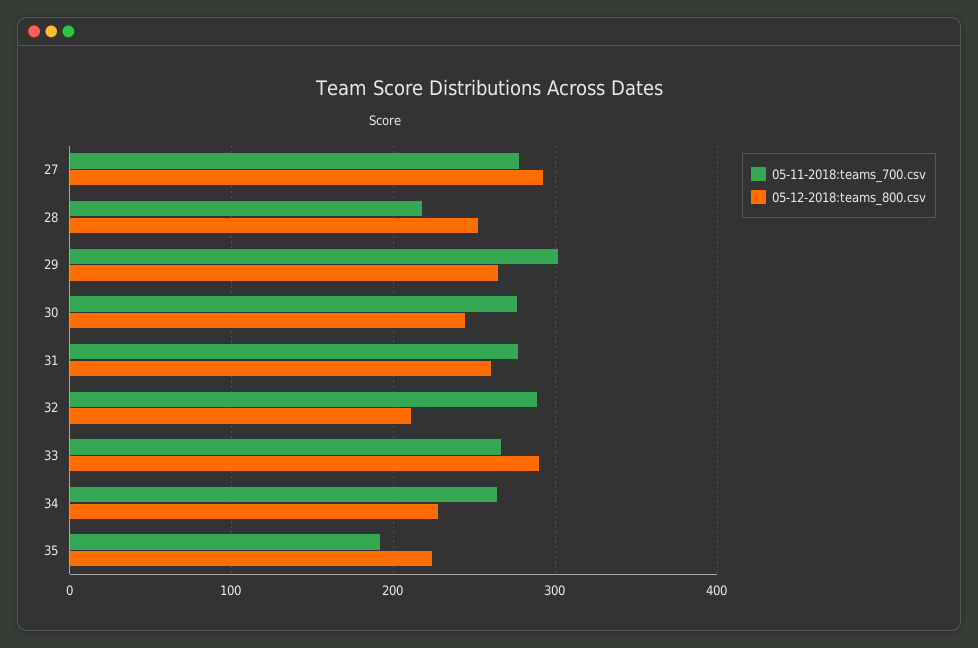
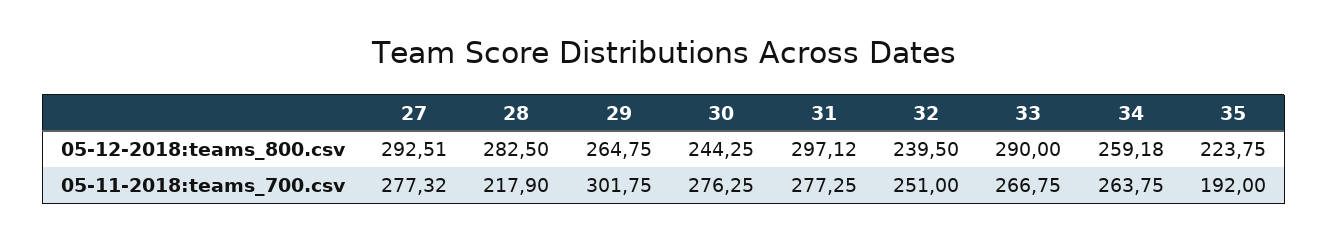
05-12-2018:teams_800.csv, 28: 250 -> 282.5
05-12-2018:teams_800.csv, 31: 260 -> 297.12
05-11-2018:teams_700.csv, 32: 290 -> 251
05-12-2018:teams_800.csv, 32: 210 -> 239.5
05-12-2018:teams_800.csv, 34: 230 -> 259.18

